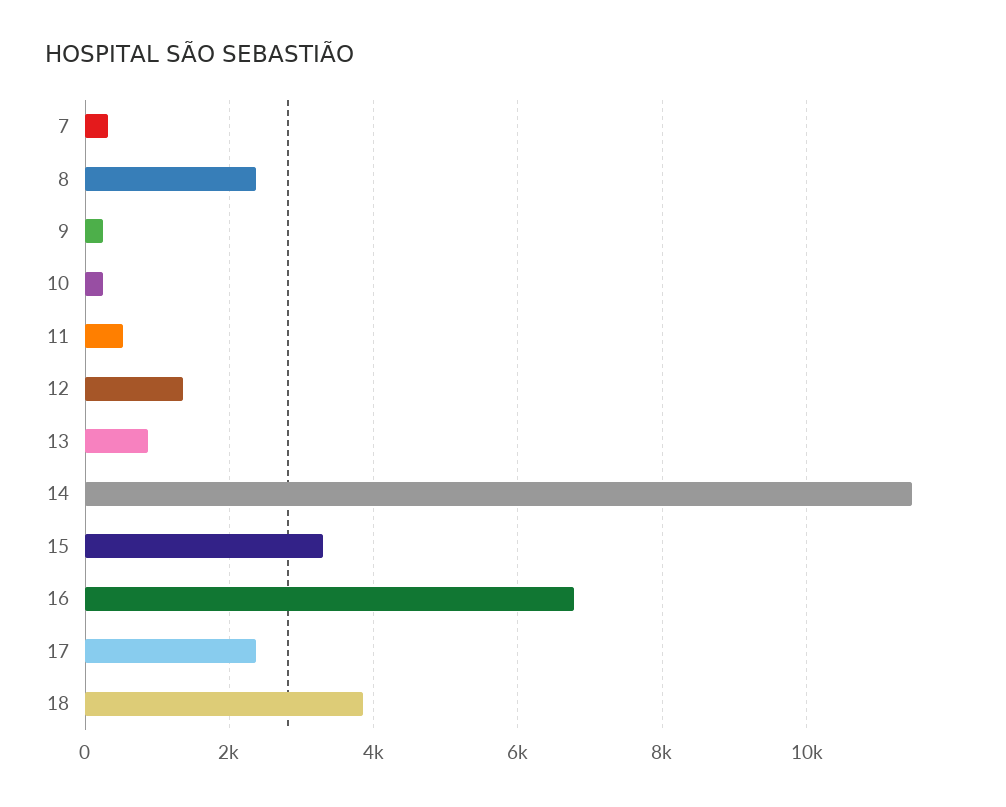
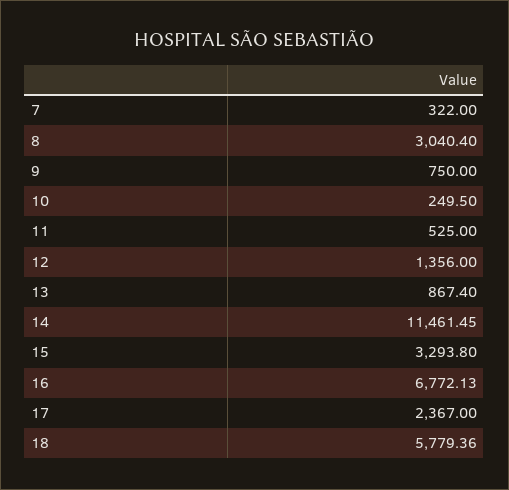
8: 2400 -> 3040.4
9: 200 -> 750
18: 3800 -> 5779.36

